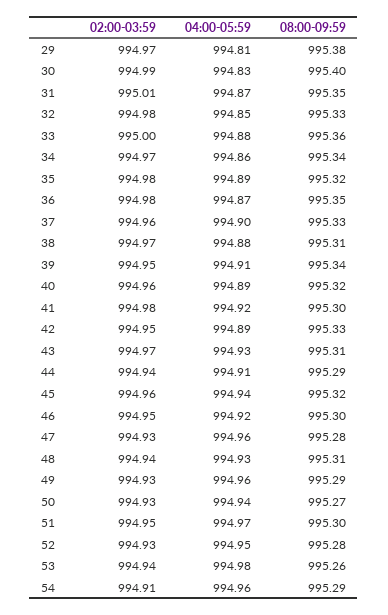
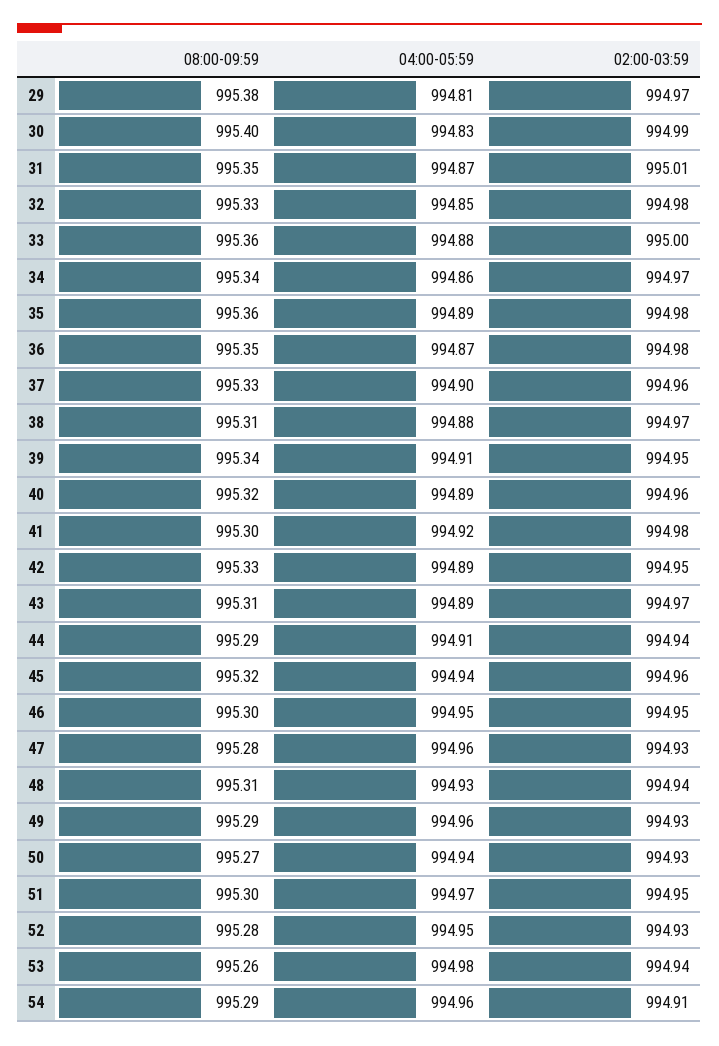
08:00-09:59, 35: 995.32 -> 995.36
04:00-05:59, 43: 994.93 -> 994.89
04:00-05:59, 46: 994.92 -> 994.95

